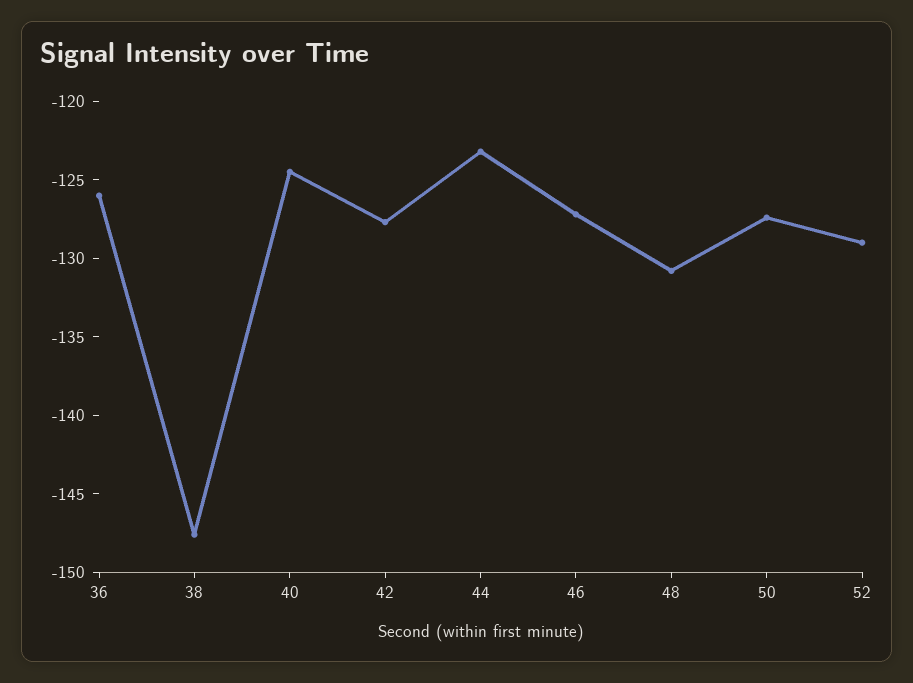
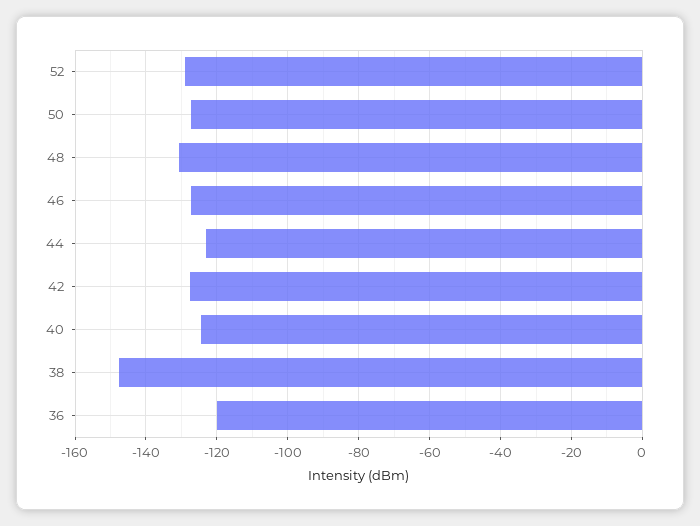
36: -126 -> -120

